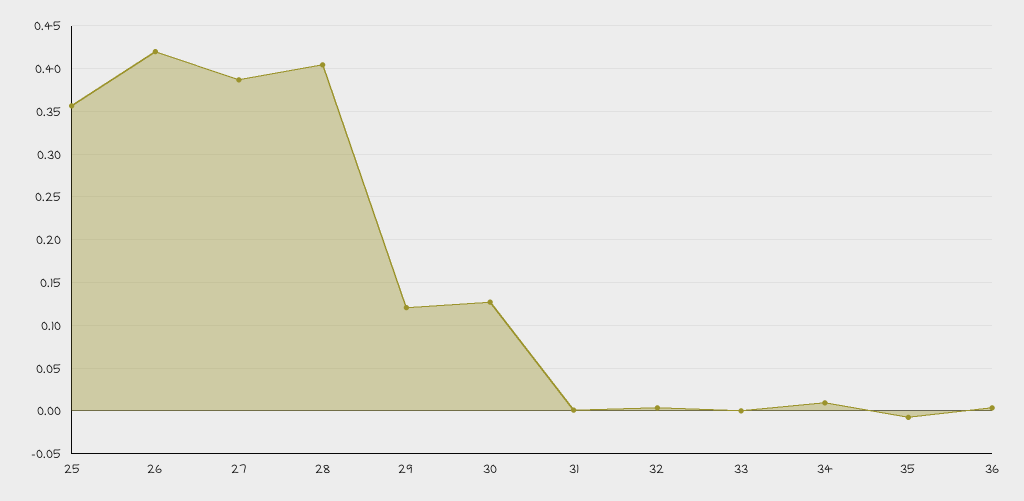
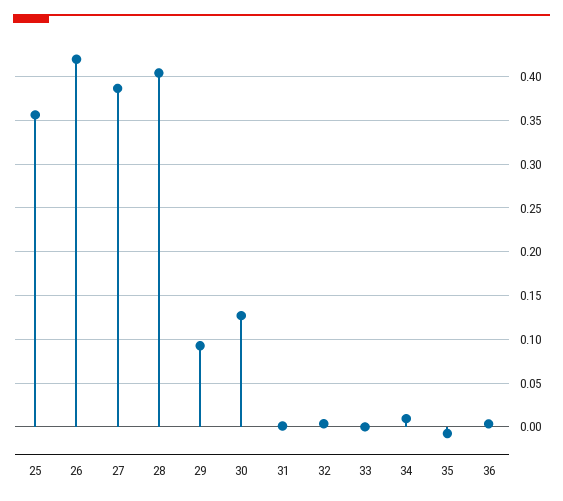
29: 0.12 -> 0.09

